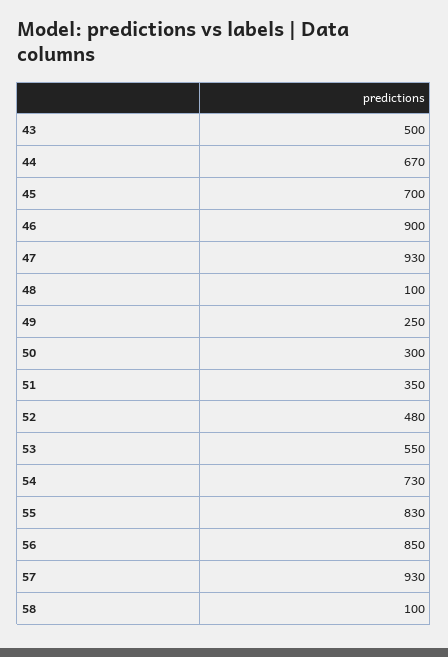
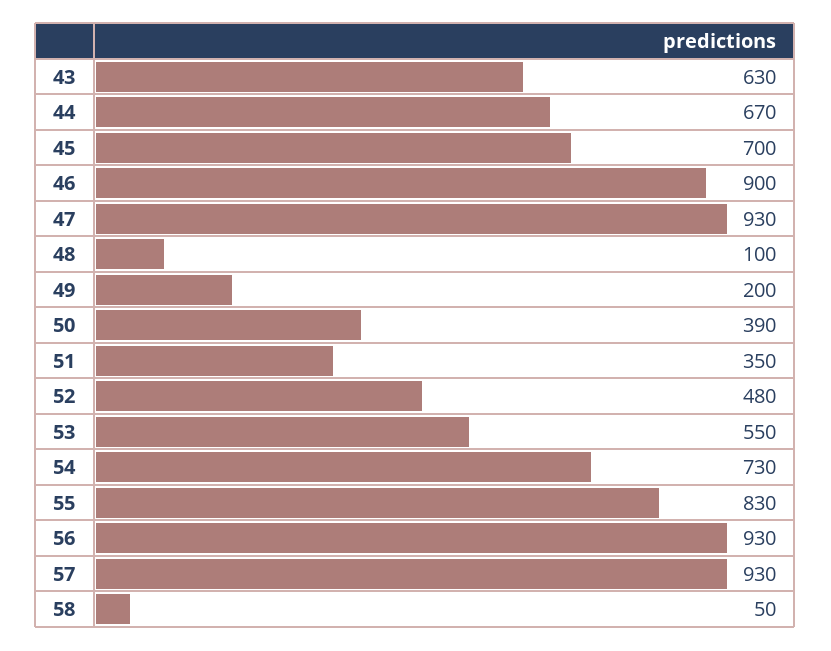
43: 500 -> 630
49: 250 -> 200
50: 300 -> 390
56: 850 -> 930
58: 100 -> 50

